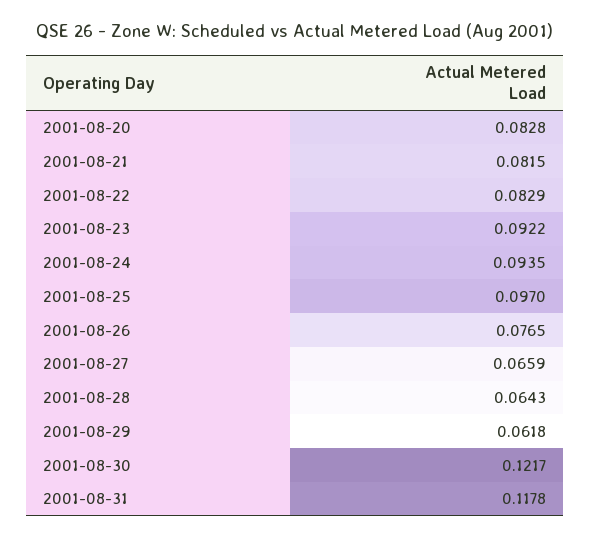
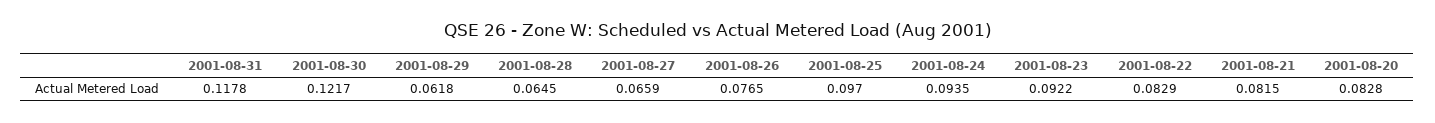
2001-08-28: 0.0643 -> 0.0645

